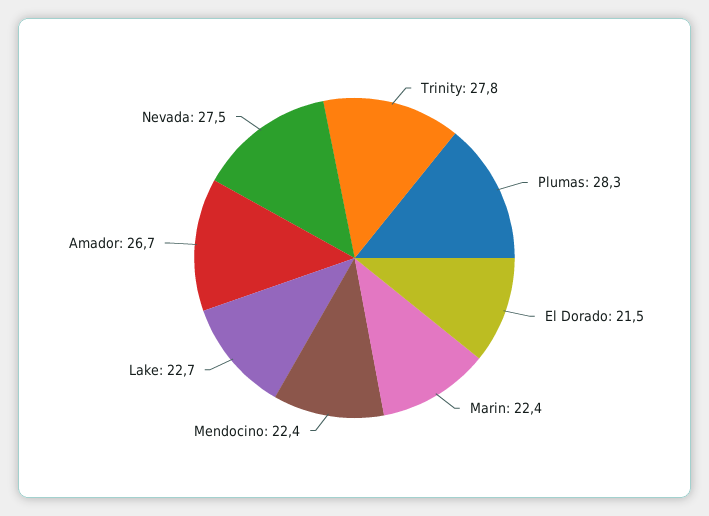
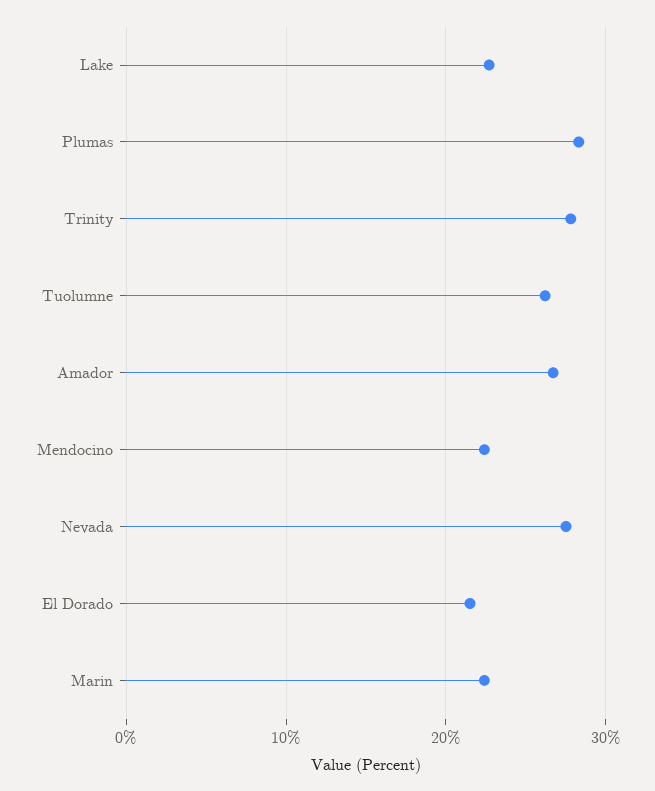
Tuolumne: none -> 26

